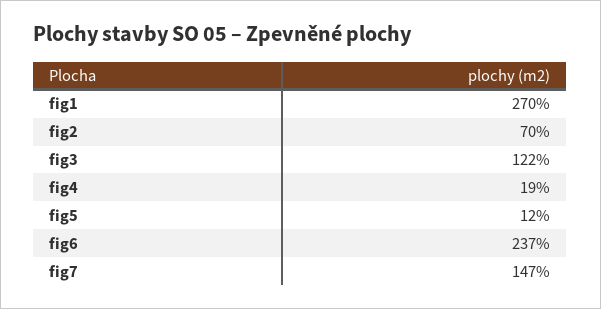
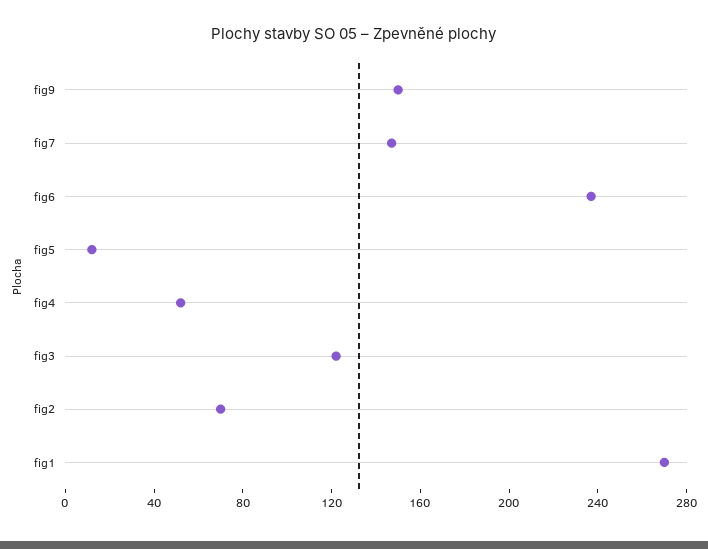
fig4: 19 -> 50
fig9: none -> 150

